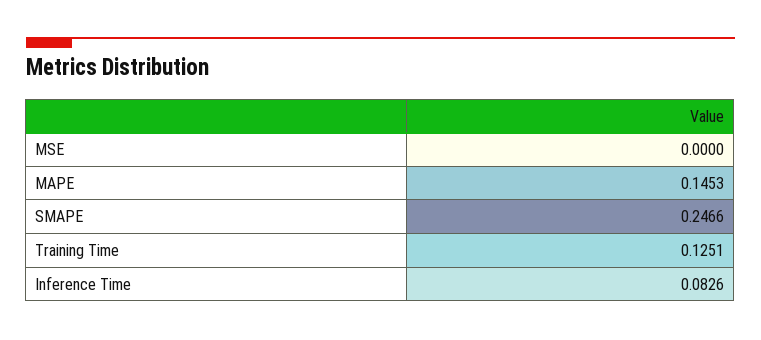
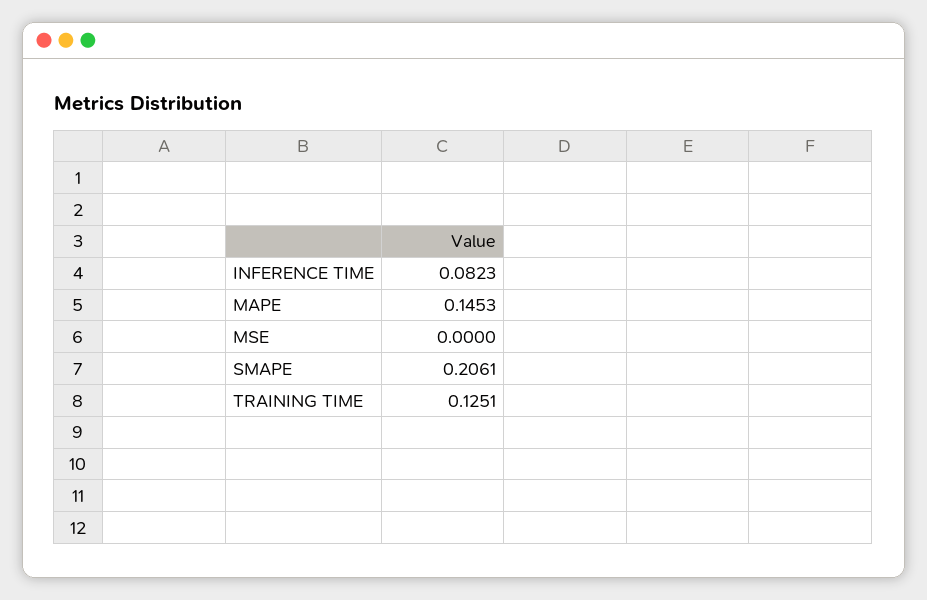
SMAPE: 0.2466 -> 0.2061
Inference Time: 0.0826 -> 0.0823

